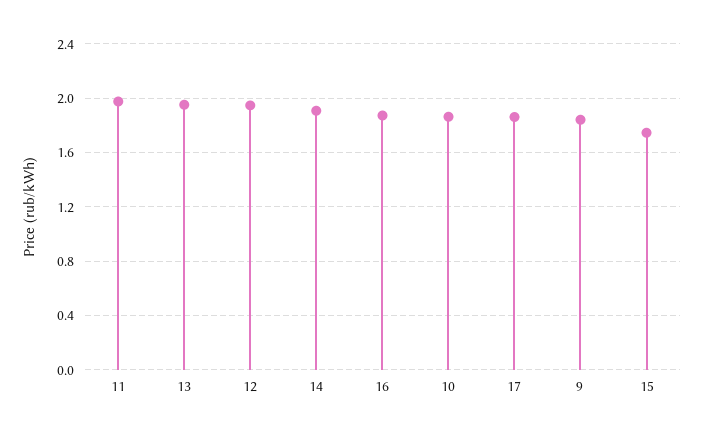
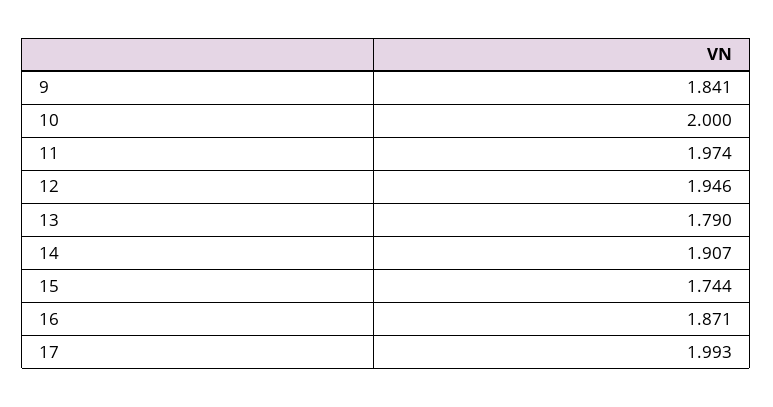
13: 1.95 -> 1.79
10: 1.85 -> 2
17: 1.85 -> 1.993

